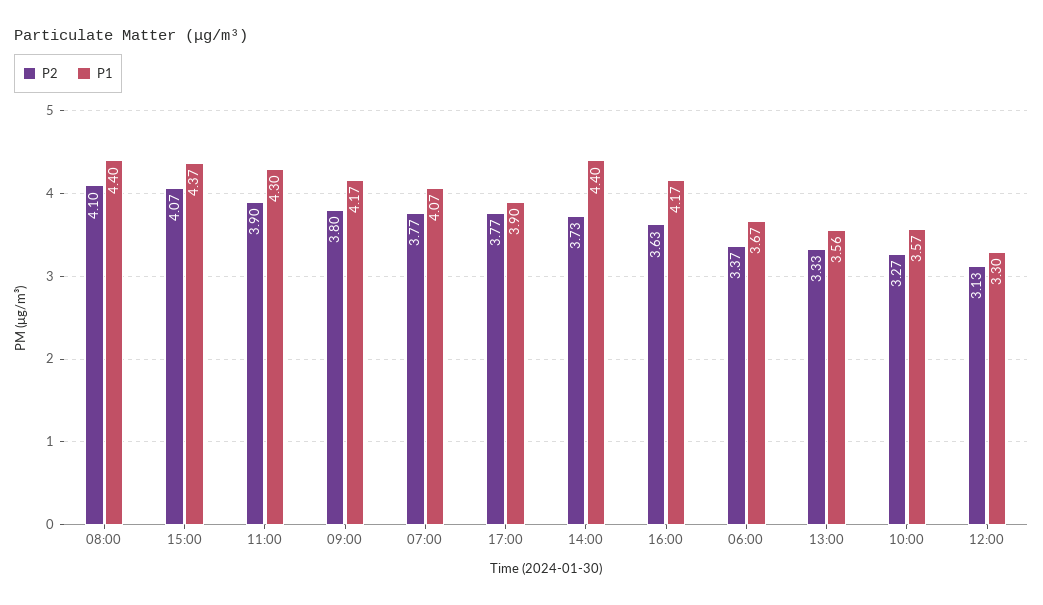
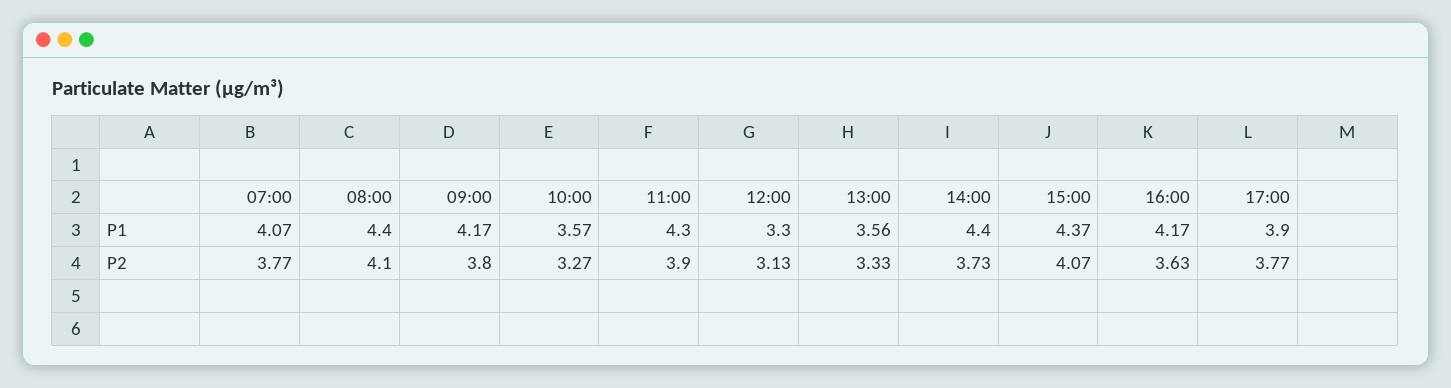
P2, 06:00: 3.37 -> none
P1, 06:00: 3.67 -> none

